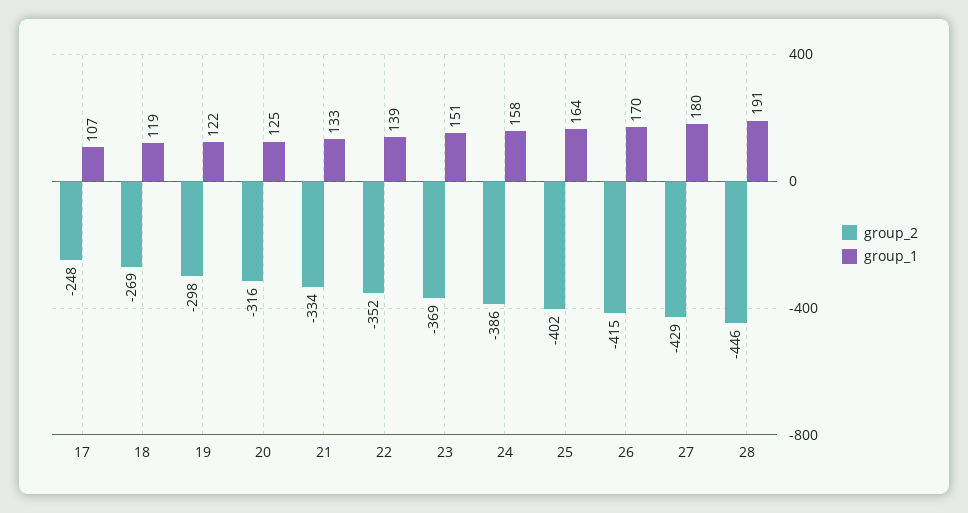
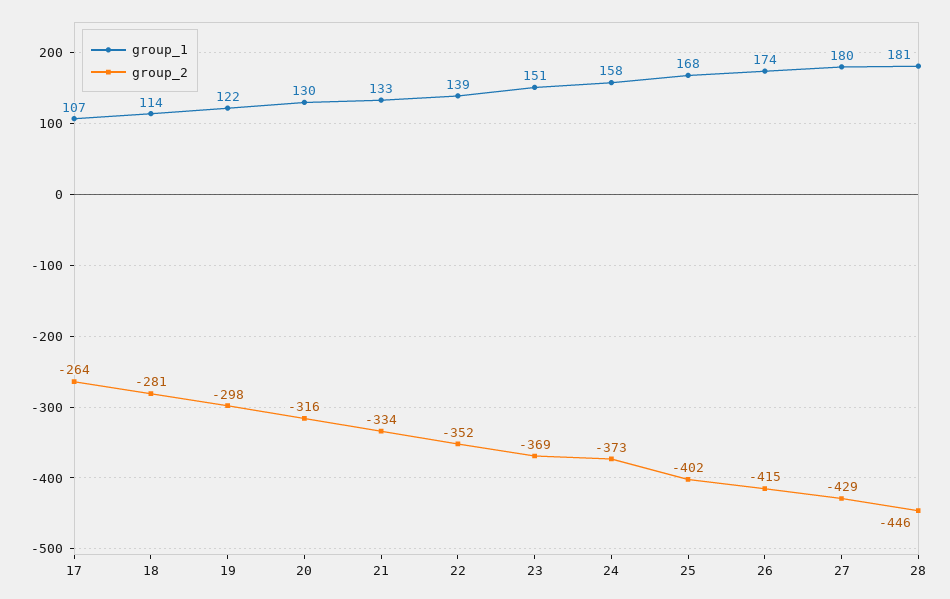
group_2, 17: -248 -> -264
group_2, 18: -269 -> -281
group_1, 18: 119 -> 114
group_1, 20: 125 -> 130
group_2, 24: -386 -> -373
group_1, 25: 164 -> 168
group_1, 26: 170 -> 174
group_1, 28: 191 -> 181

